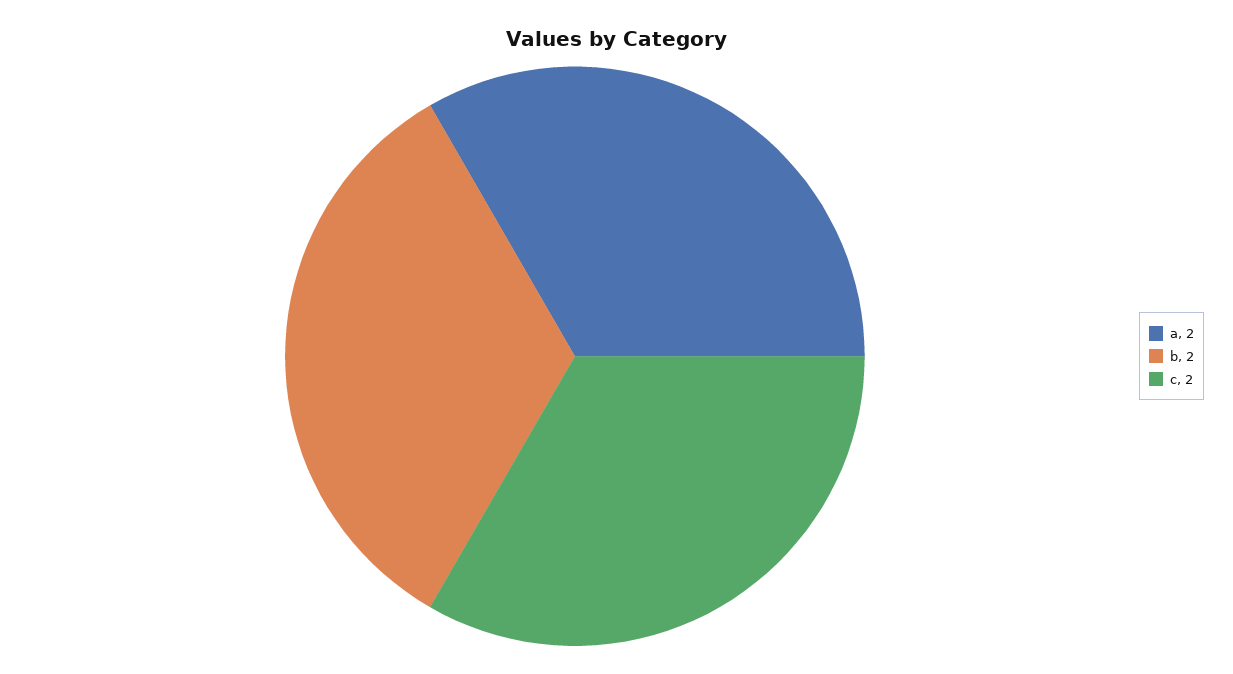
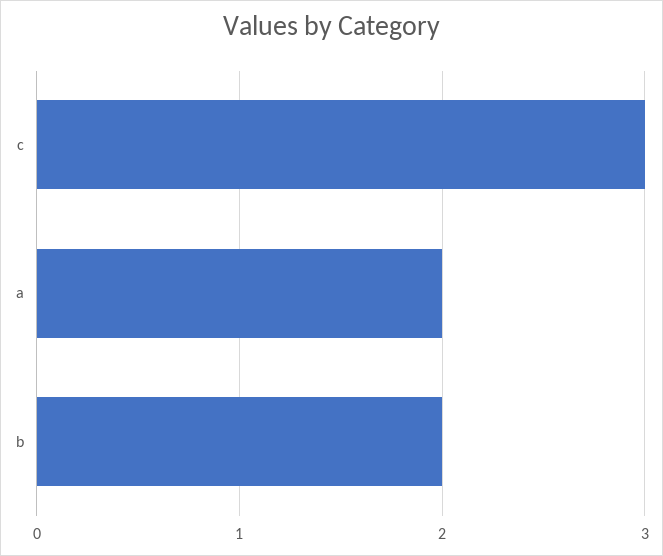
c: 2 -> 3

